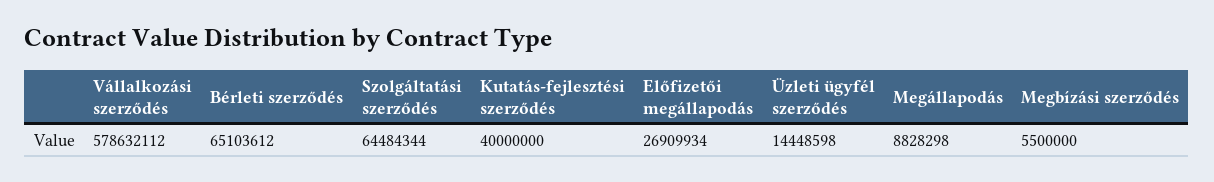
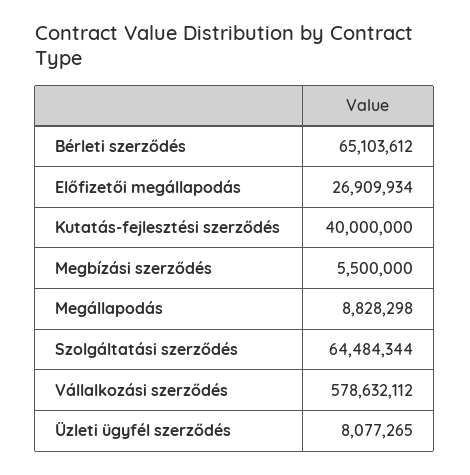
Üzleti ügyfél szerződés: 14448598 -> 8077265

